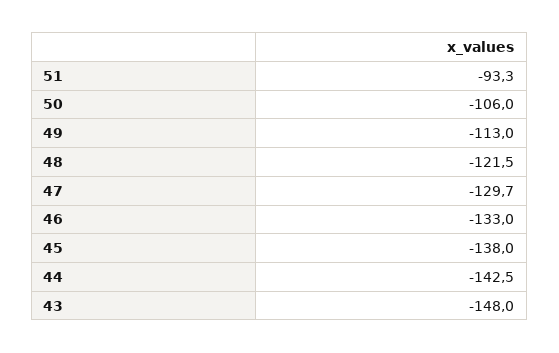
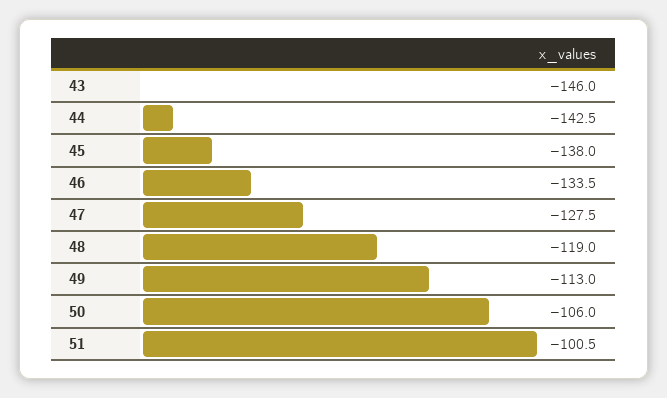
51: -93.3 -> -100.5
48: -121.5 -> -119
47: -129.7 -> -127.5
46: -133 -> -133.5
43: -148 -> -146

